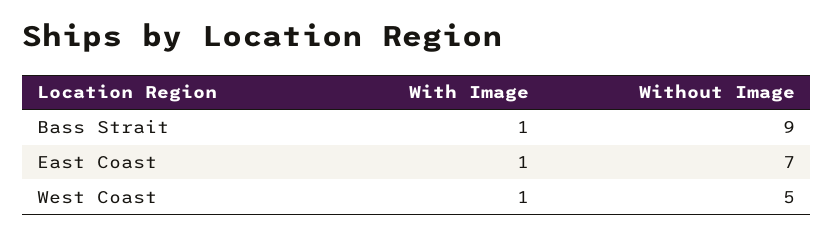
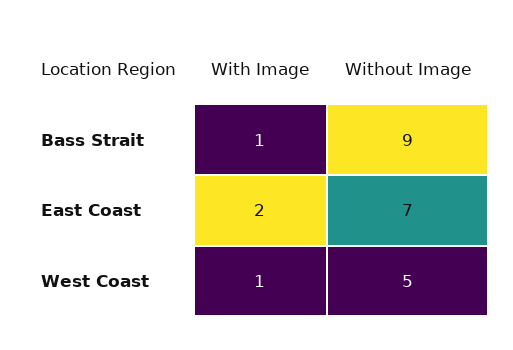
With Image, East Coast: 1 -> 2

